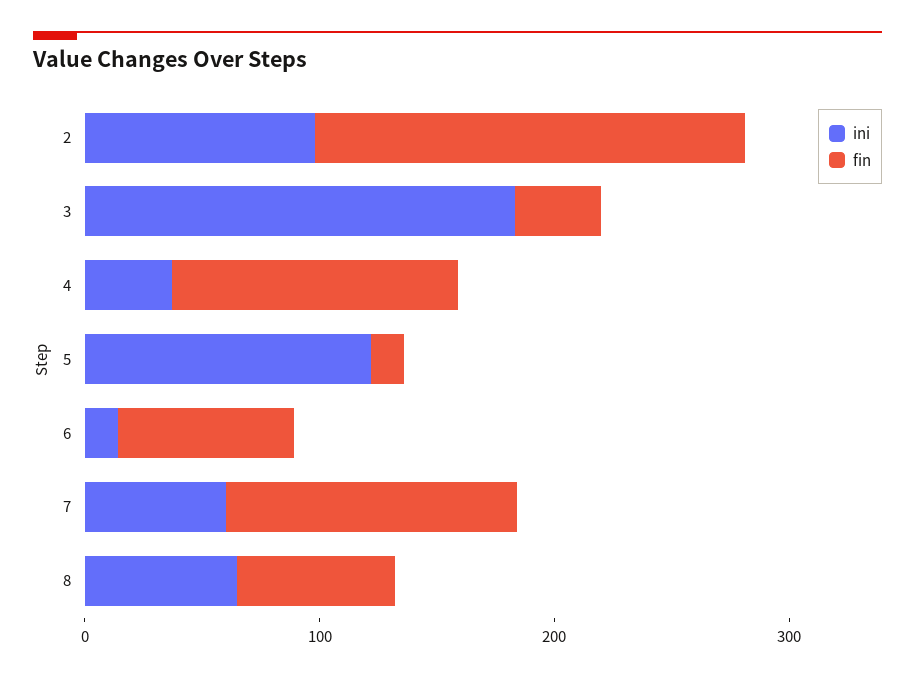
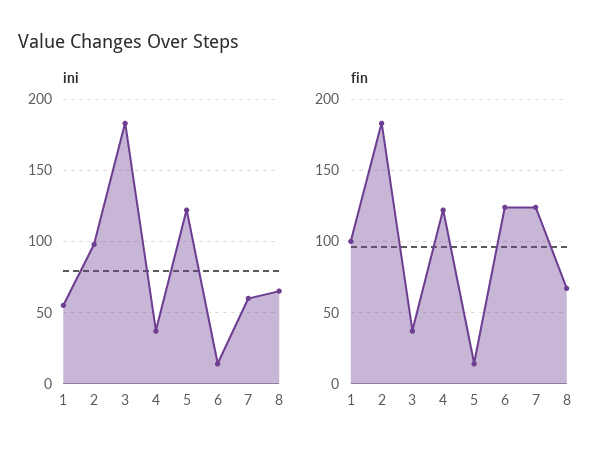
fin, 6: 80 -> 125
ini, 1: none -> 55
fin, 1: none -> 100

